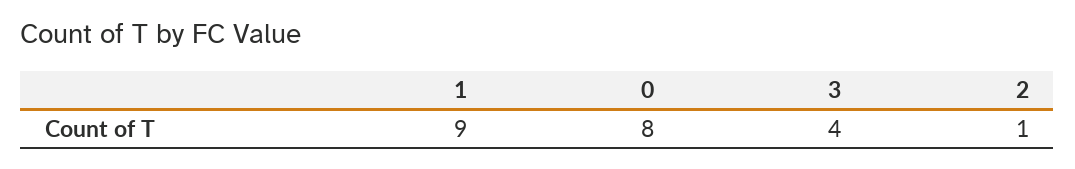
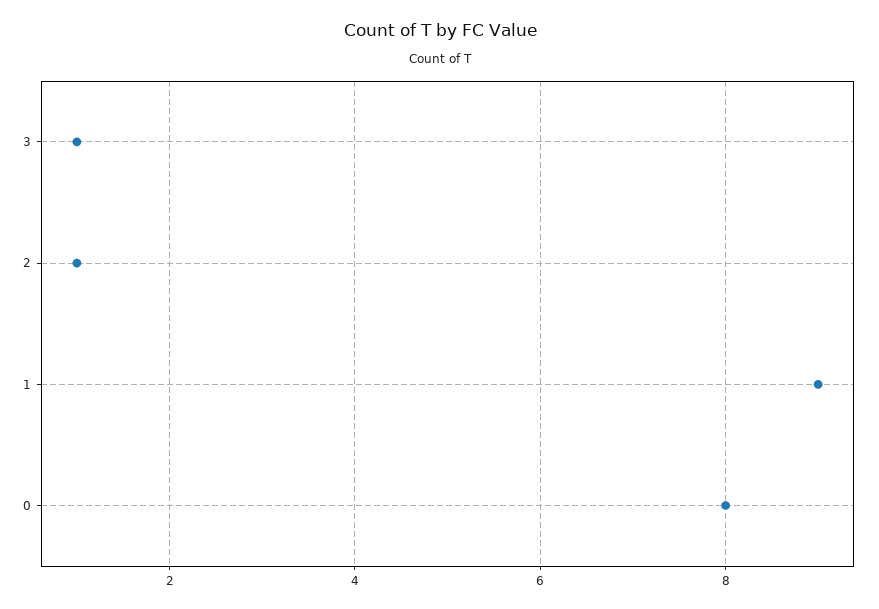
3: 4 -> 1

